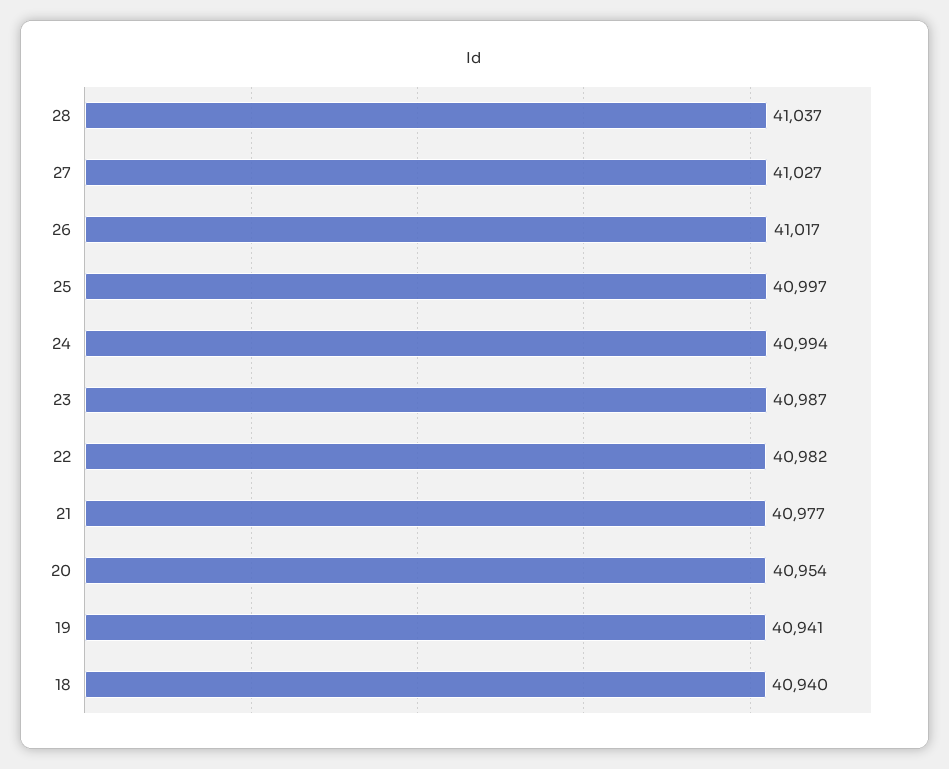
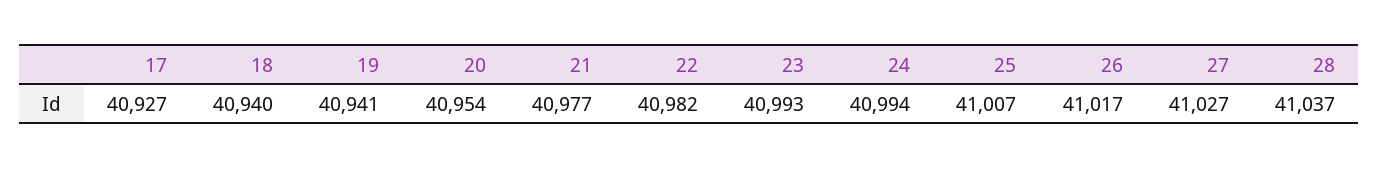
25: 40997 -> 41007
23: 40987 -> 40993
17: none -> 40927

